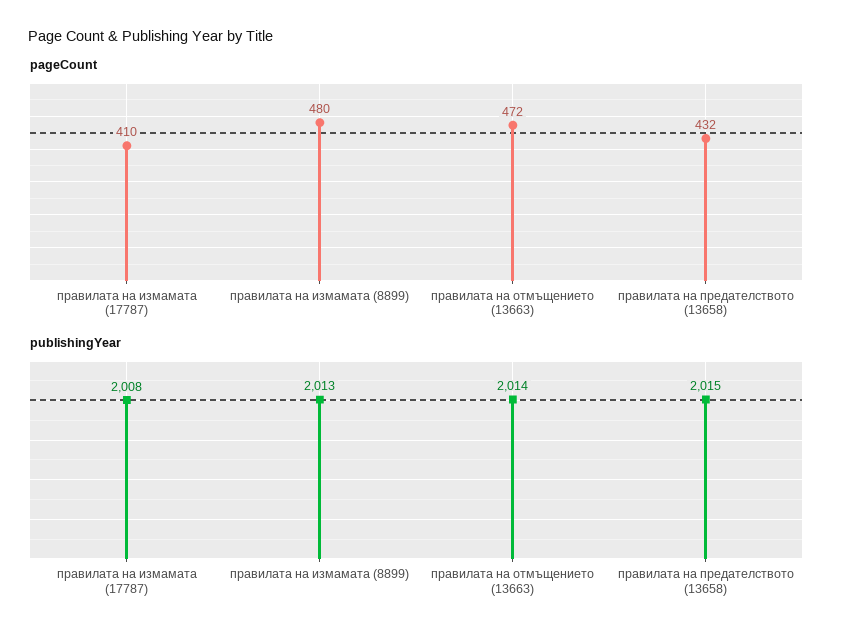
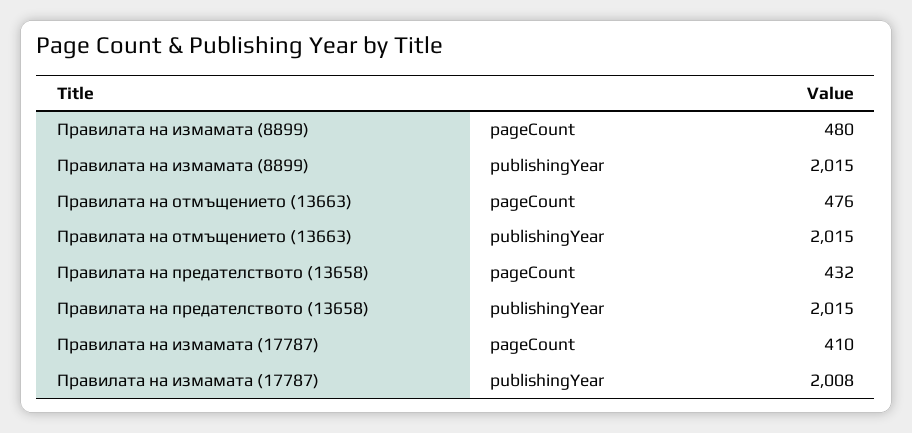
pageCount, правилата на отмъщението (13663): 472 -> 476
publishingYear, правилата на измамата (8899): 2013 -> 2015
publishingYear, правилата на отмъщението (13663): 2014 -> 2015

